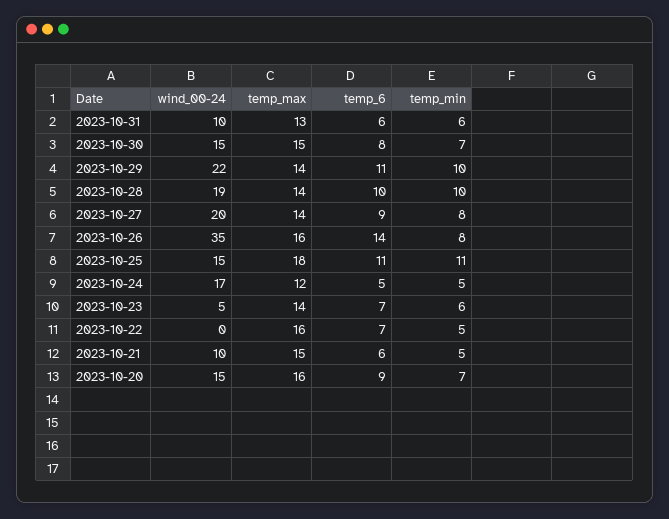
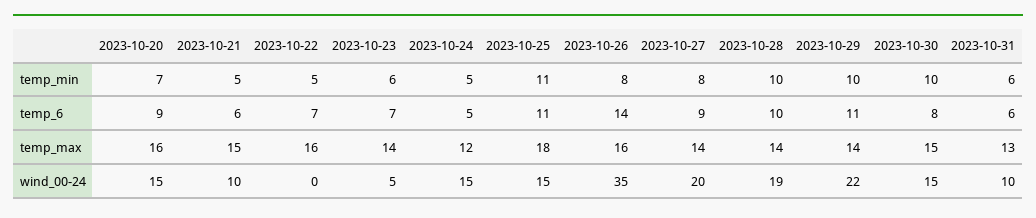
temp_min, 2023-10-30: 7 -> 10
wind_00-24, 2023-10-24: 17 -> 15

